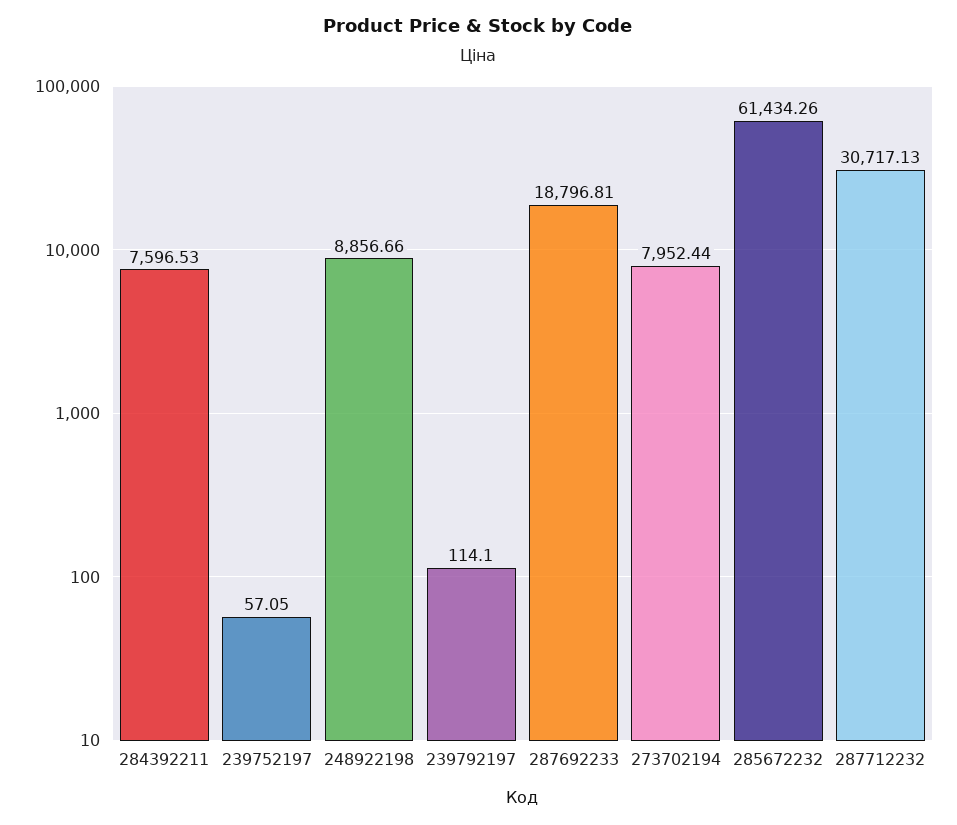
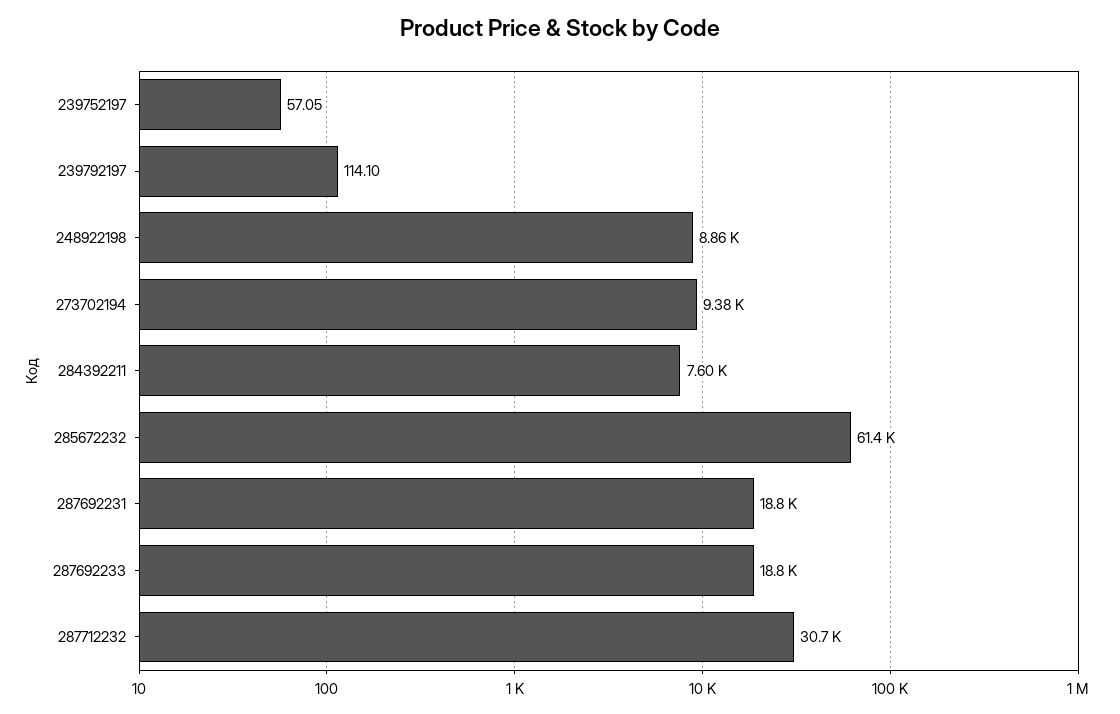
273702194: 7952.44 -> 9380
287692231: none -> 18800

